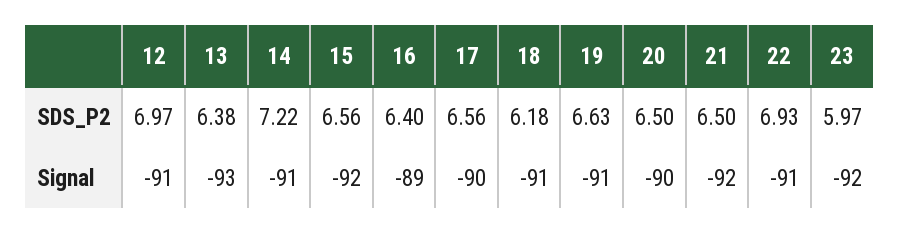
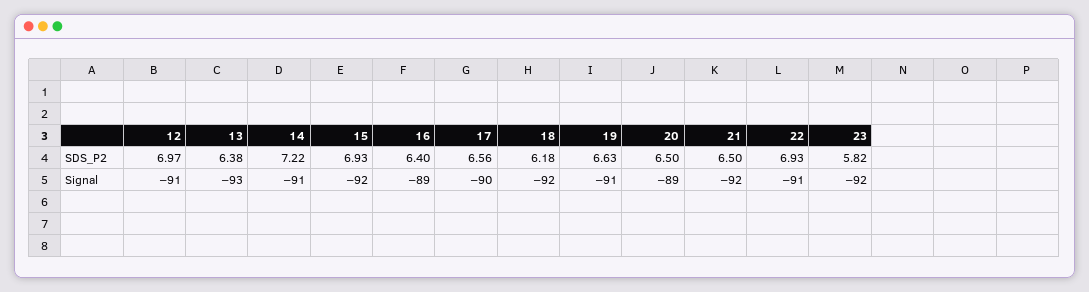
15, SDS_P2: 6.56 -> 6.93
23, SDS_P2: 5.97 -> 5.82
18, Signal: -91 -> -92
20, Signal: -90 -> -89

